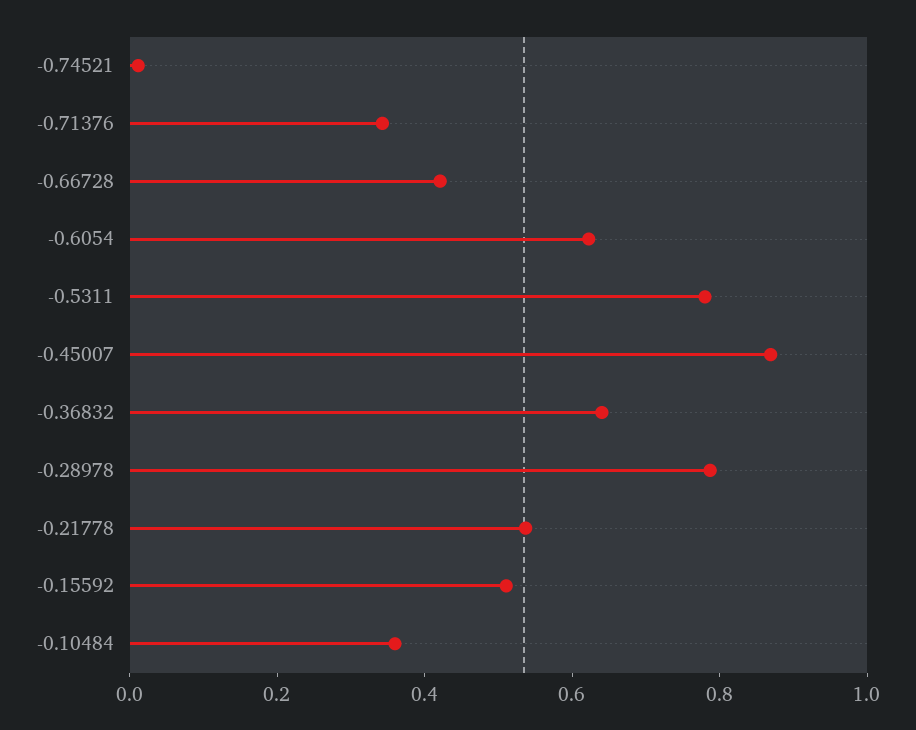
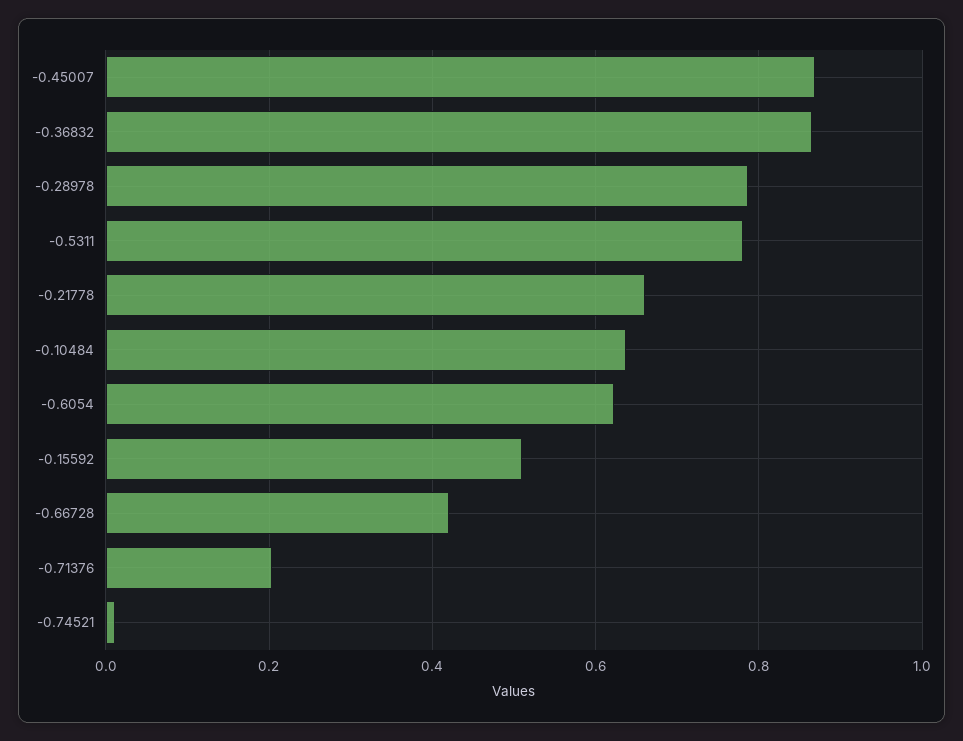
-0.71376: 0.35 -> 0.2
-0.36832: 0.65 -> 0.86
-0.21778: 0.55 -> 0.66
-0.10484: 0.35 -> 0.64

